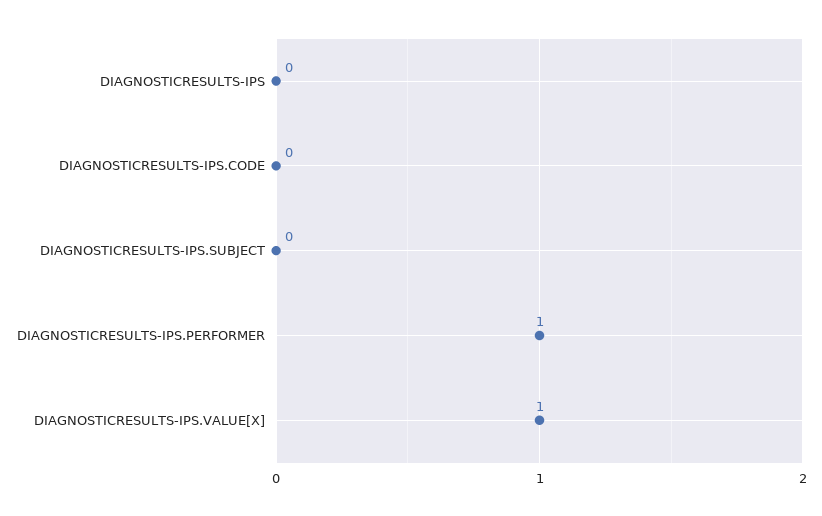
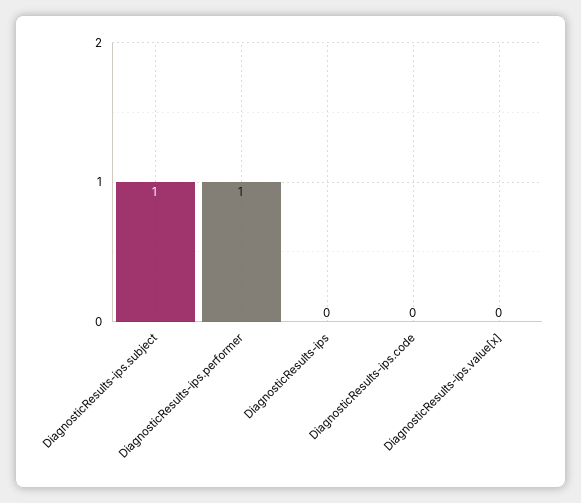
DIAGNOSTICRESULTS-IPS.SUBJECT: 0 -> 1
DIAGNOSTICRESULTS-IPS.VALUE[X]: 1 -> 0

